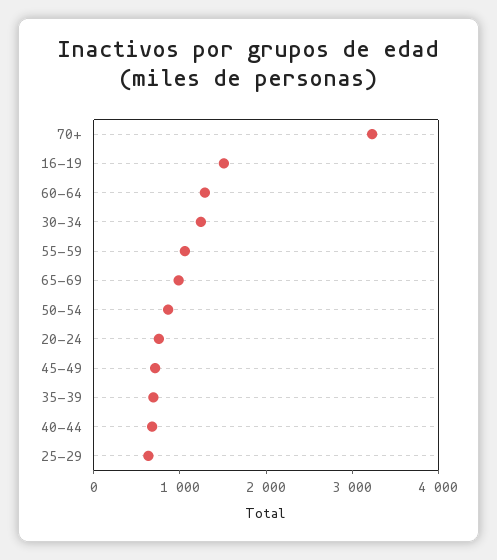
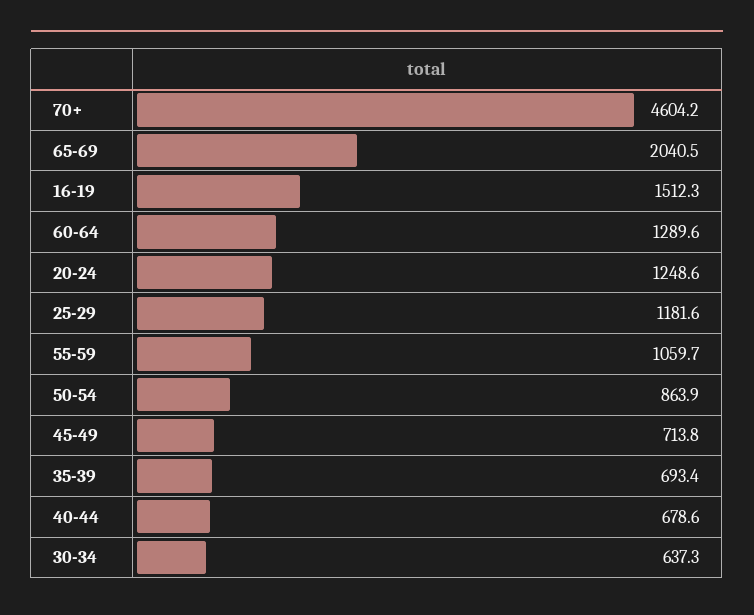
70+: 3200 -> 4604.2
30-34: 1200 -> 637.3
65-69: 1000 -> 2040.5
20-24: 800 -> 1248.6
25-29: 600 -> 1181.6

